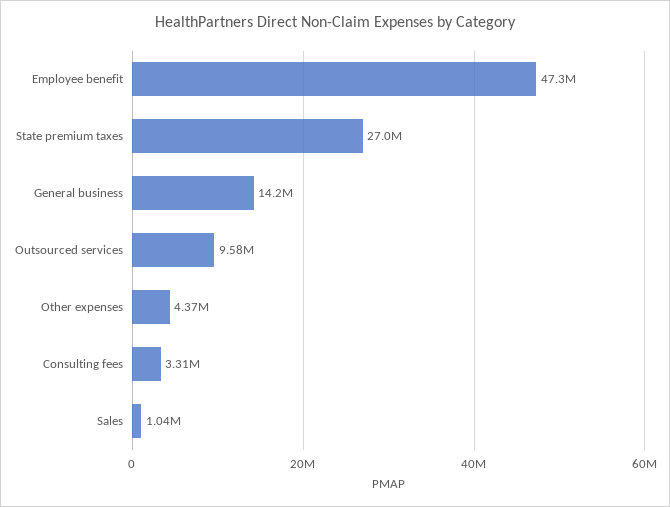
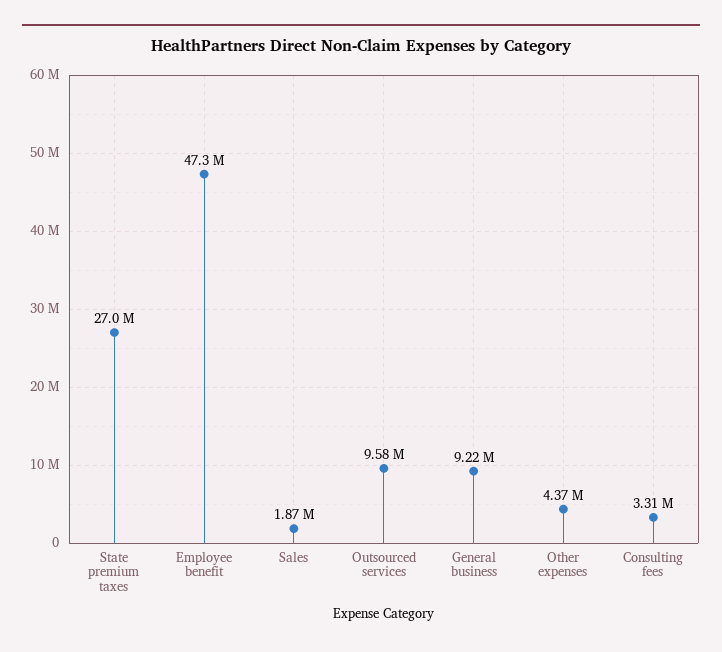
General business: 14200000 -> 9220000
Sales: 1040000 -> 1870000

